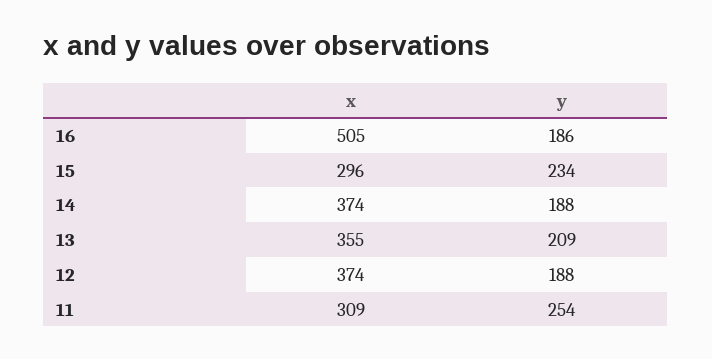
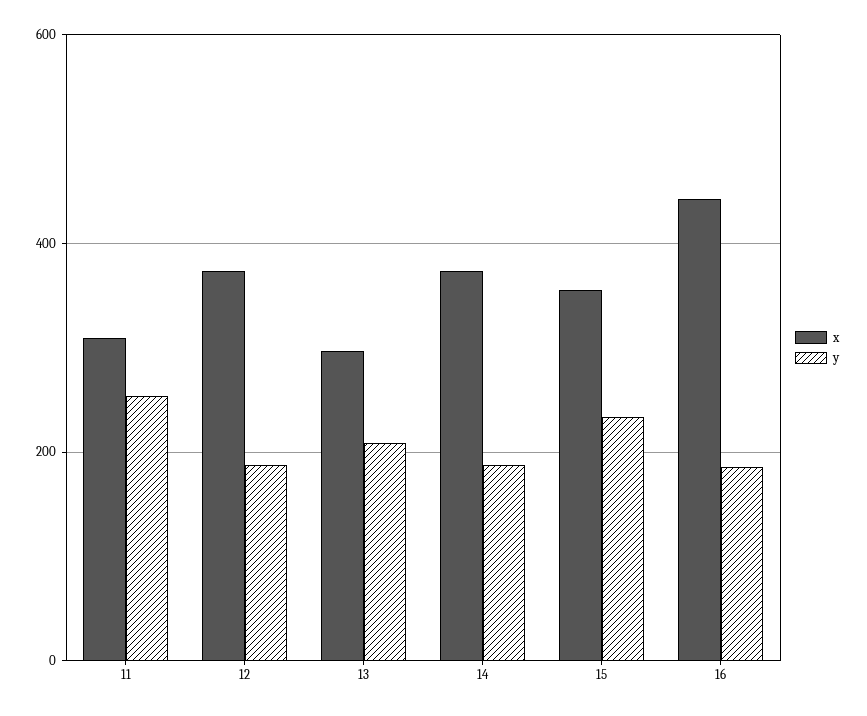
x, 16: 505 -> 440
x, 15: 296 -> 360
x, 13: 355 -> 300

